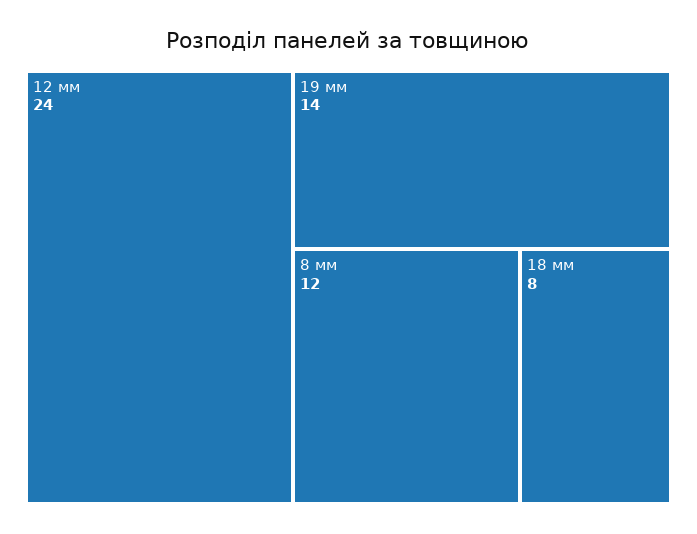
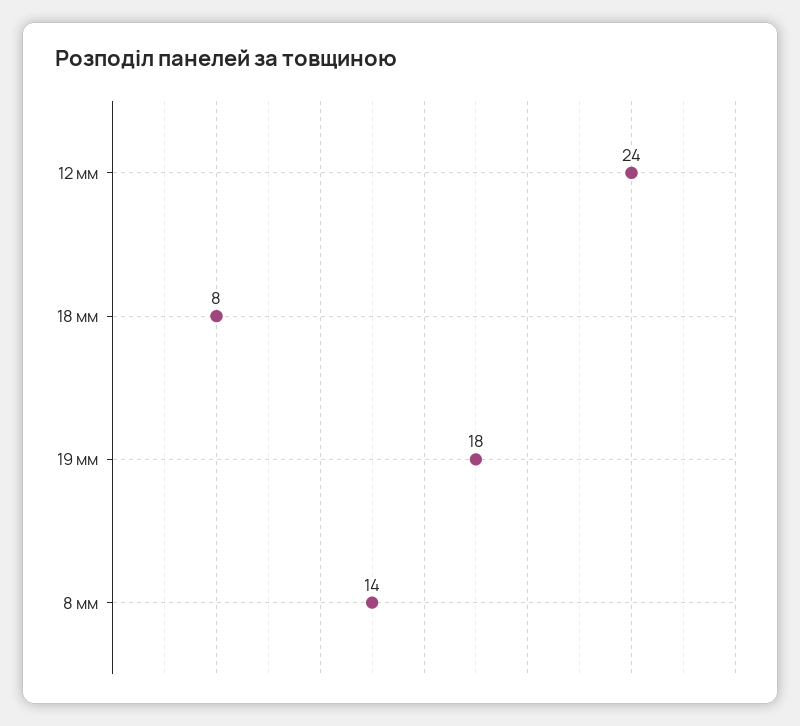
19 мм: 14 -> 18
8 мм: 12 -> 14

